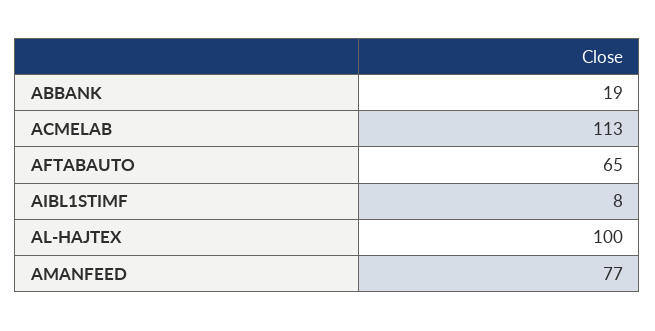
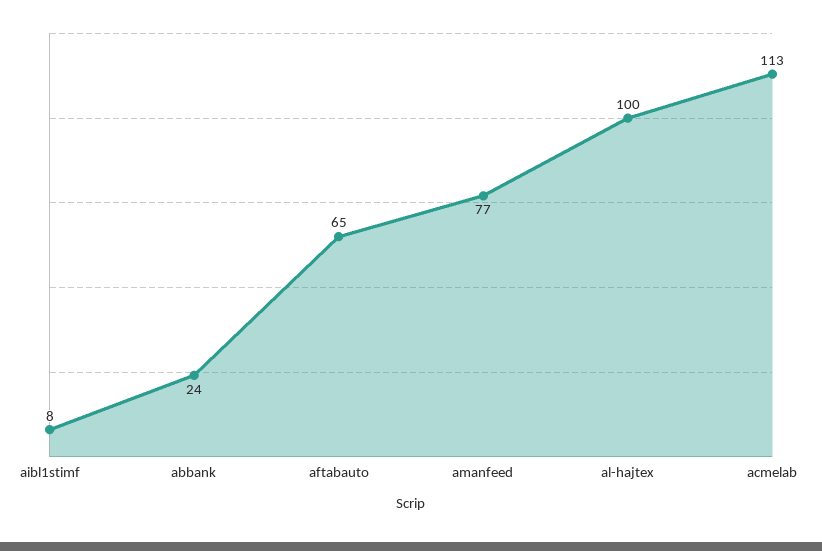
ABBANK: 19 -> 24

